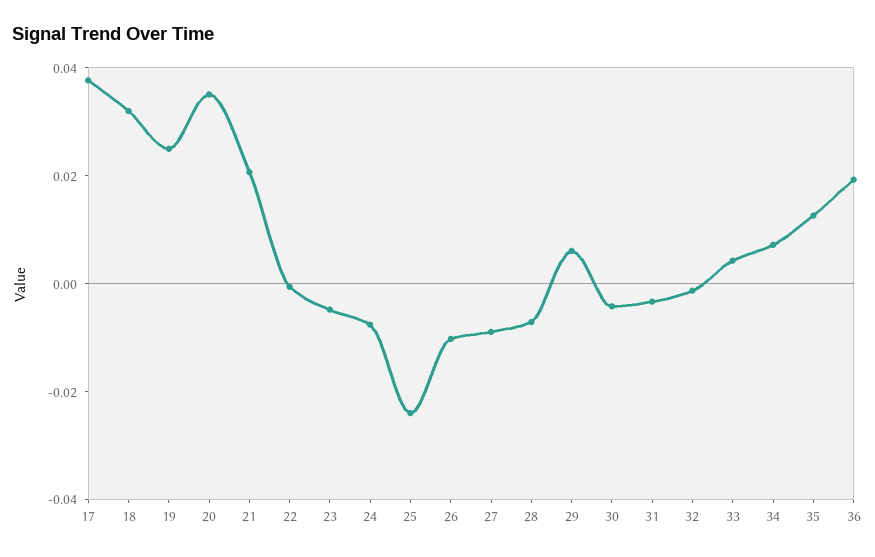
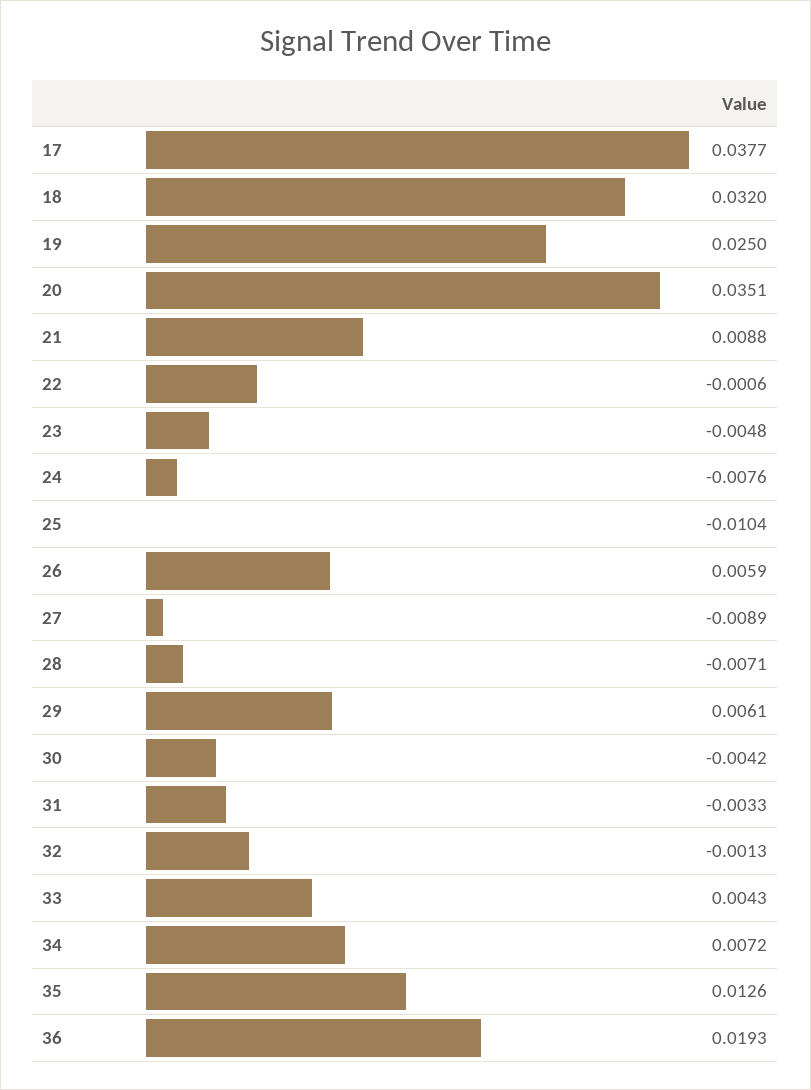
21: 0.02 -> 0.0088
25: -0.025 -> -0.0104
26: -0.01 -> 0.0059

